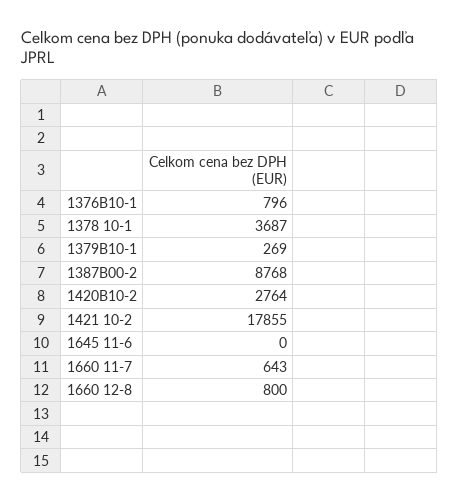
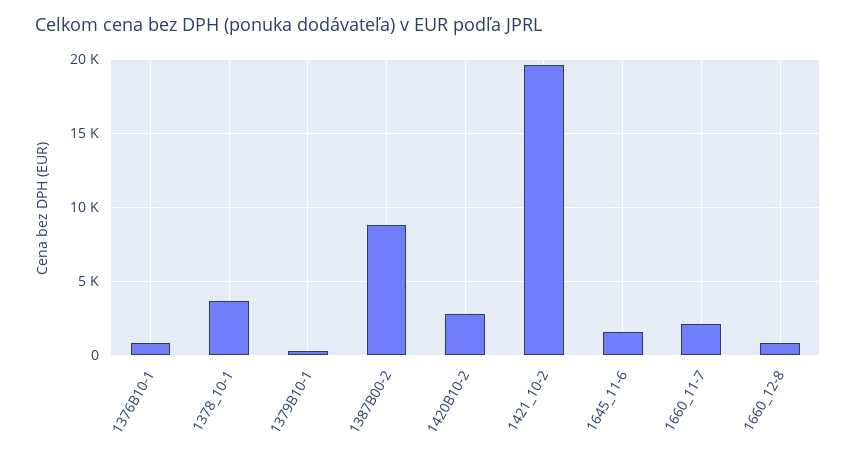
1421 10-2: 17855 -> 19500
1645 11-6: 0 -> 1500
1660 11-7: 643 -> 2000

